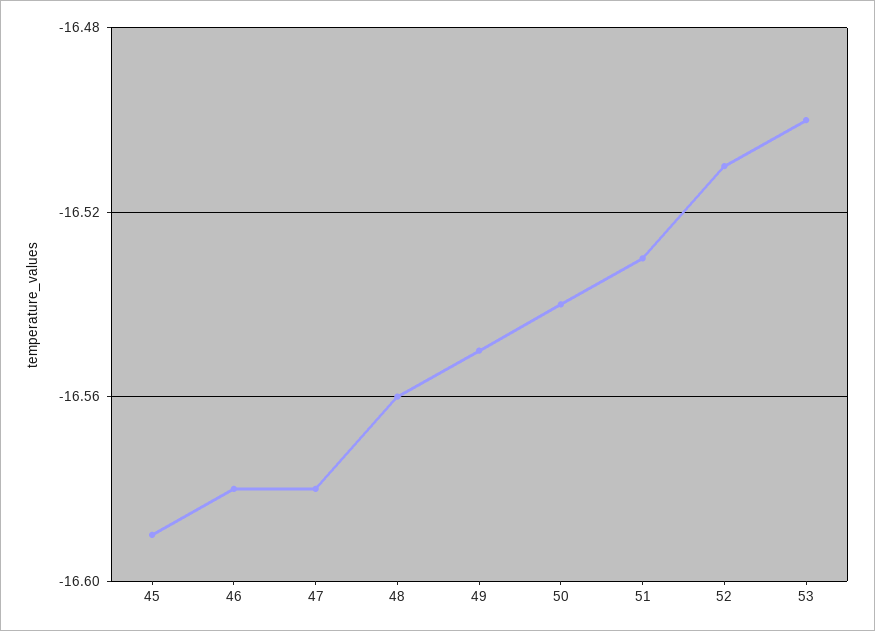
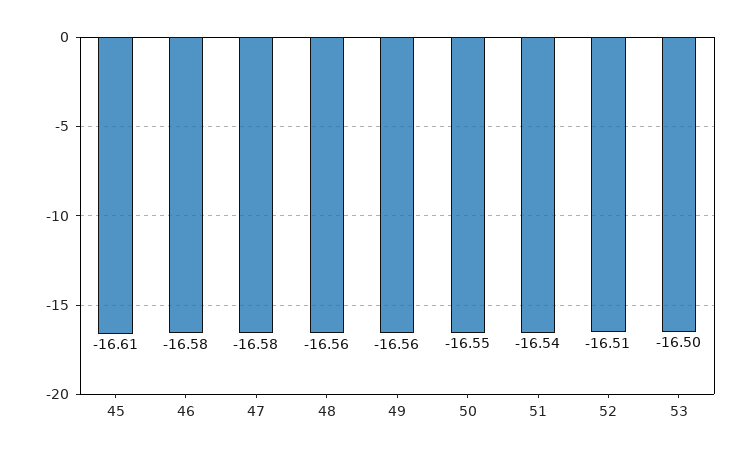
45: -16.59 -> -16.61
49: -16.55 -> -16.56
50: -16.54 -> -16.55
51: -16.53 -> -16.54

